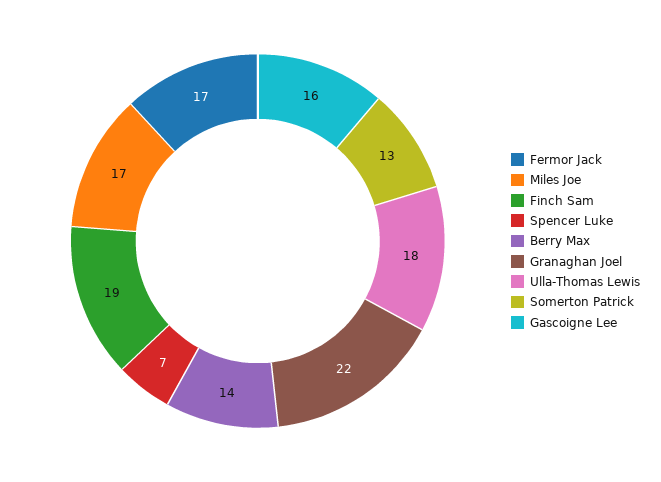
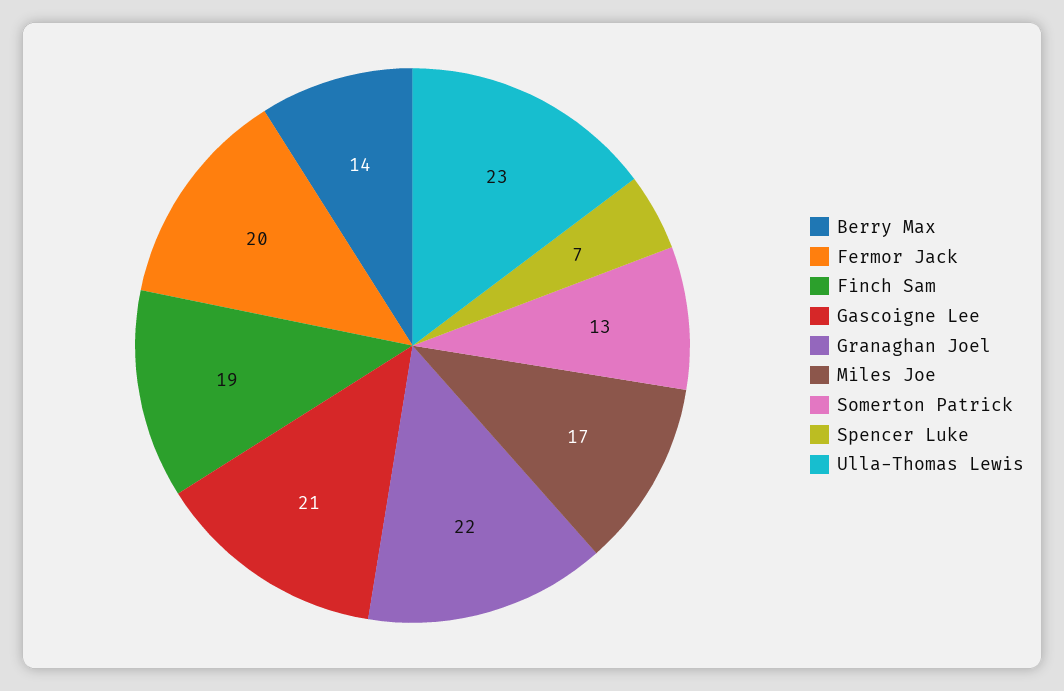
Fermor Jack: 17 -> 20
Ulla-Thomas Lewis: 18 -> 23
Gascoigne Lee: 16 -> 21

